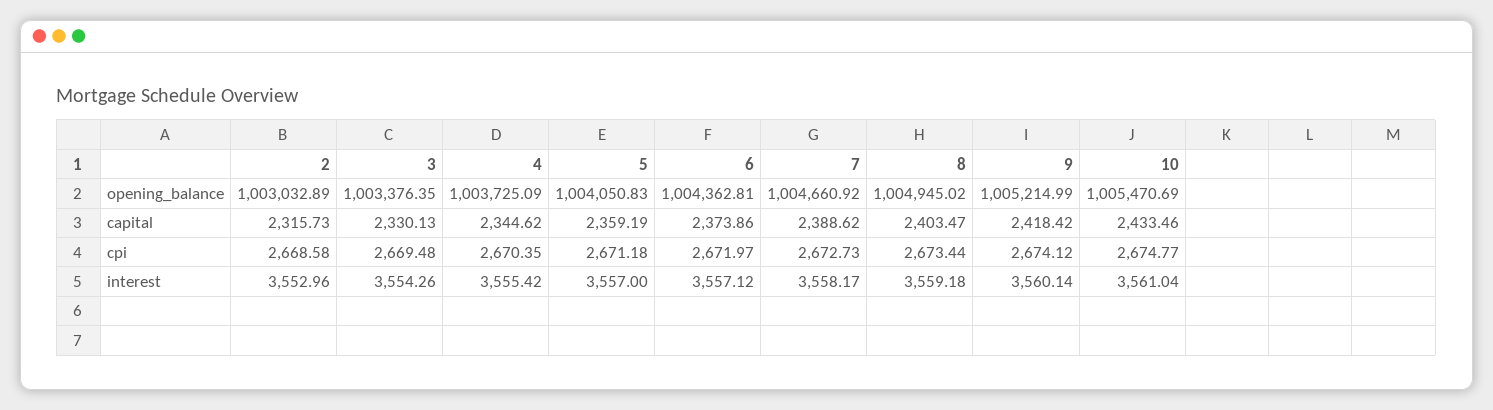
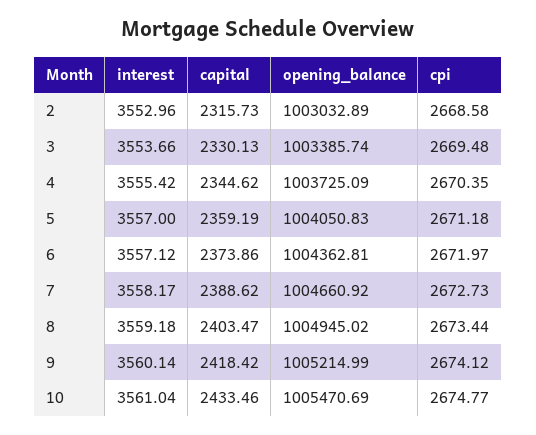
3, opening_balance: 1003376.35 -> 1003385.74
3, interest: 3554.26 -> 3553.66

